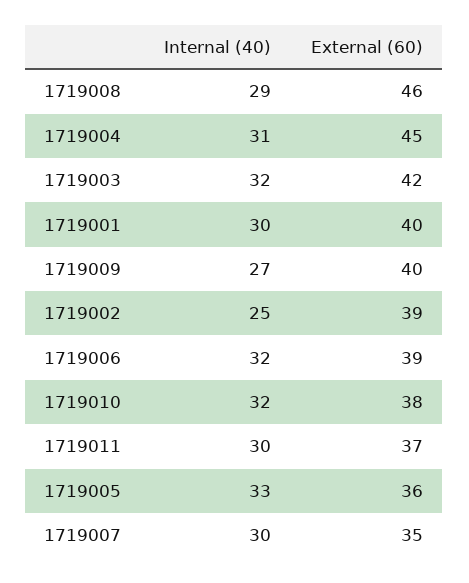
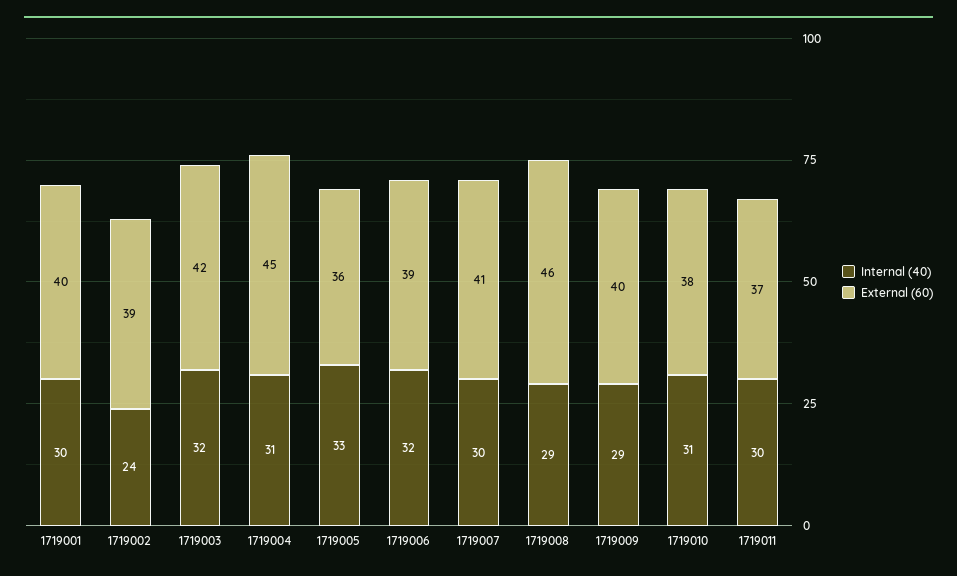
Internal (40), 1719009: 27 -> 29
Internal (40), 1719002: 25 -> 24
Internal (40), 1719010: 32 -> 31
External (60), 1719007: 35 -> 41

